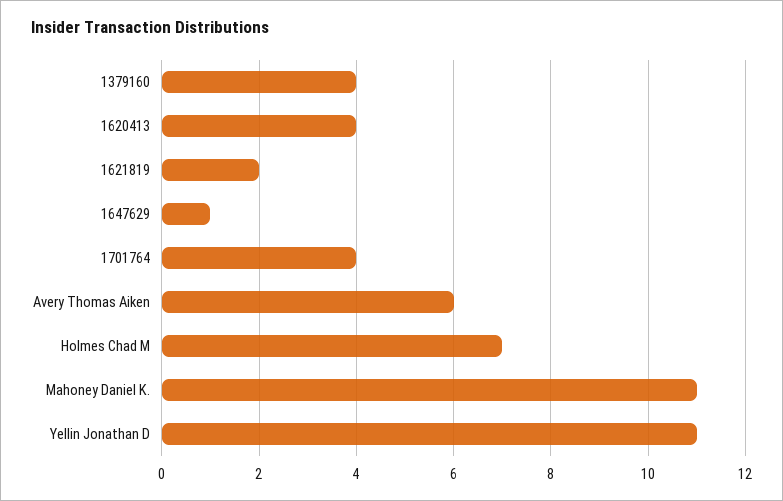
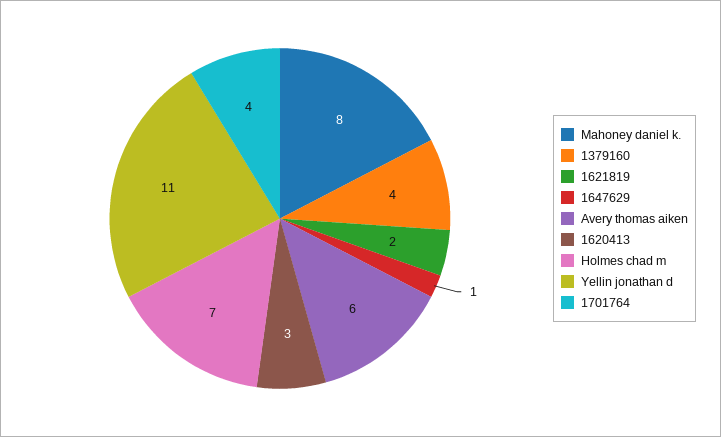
1620413: 4 -> 3
Mahoney Daniel K.: 11 -> 8

